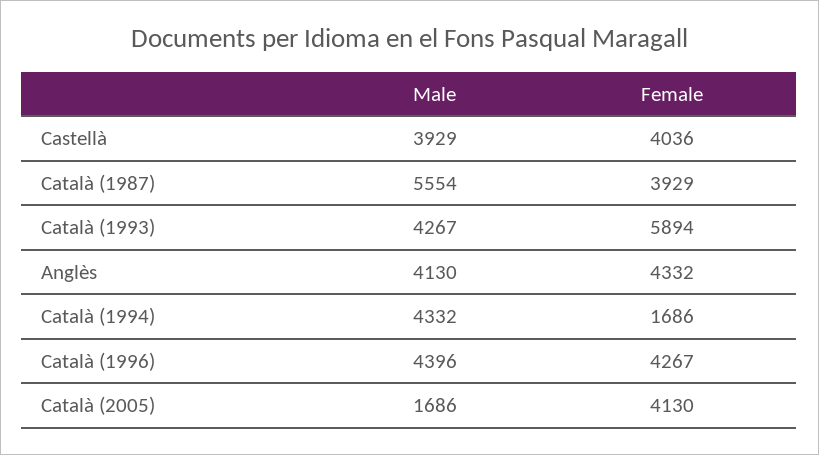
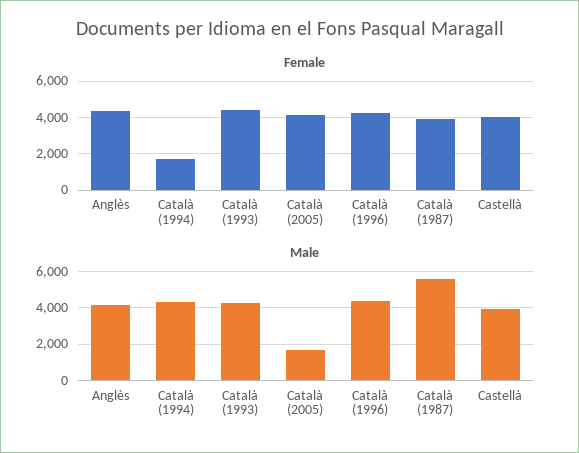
Female, Català (1993): 5894 -> 4500

